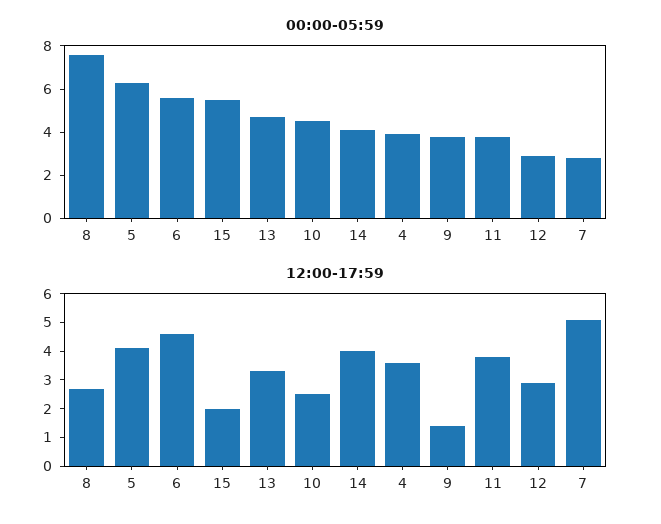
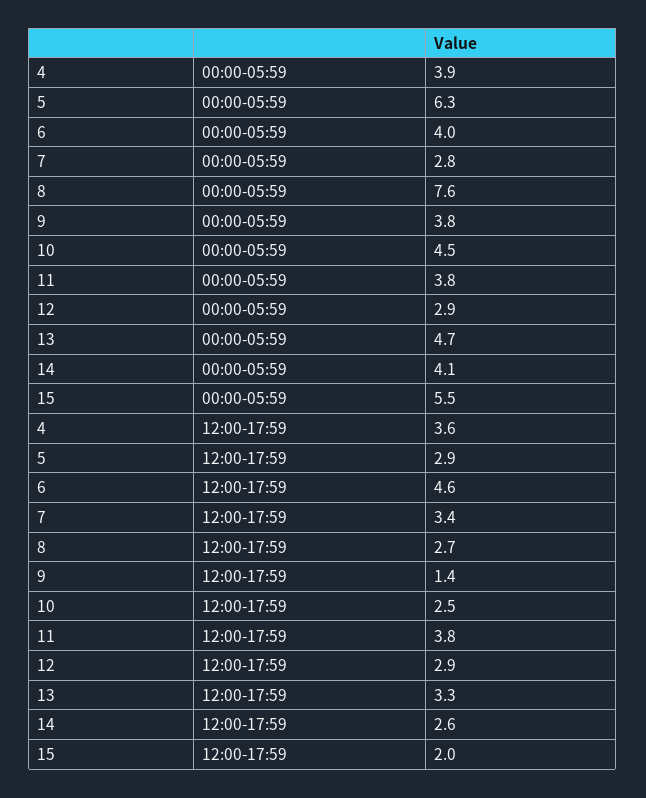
00:00-05:59, 6: 5.5 -> 4
12:00-17:59, 5: 4 -> 2.9
12:00-17:59, 14: 4 -> 2.6
12:00-17:59, 7: 5 -> 3.4

